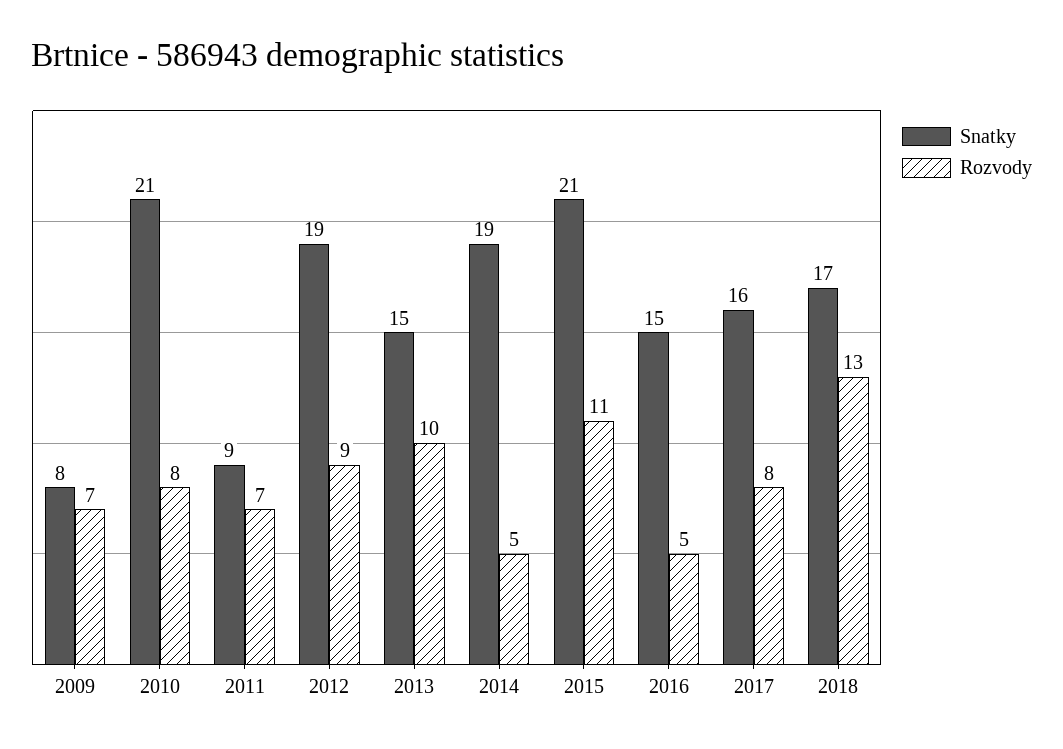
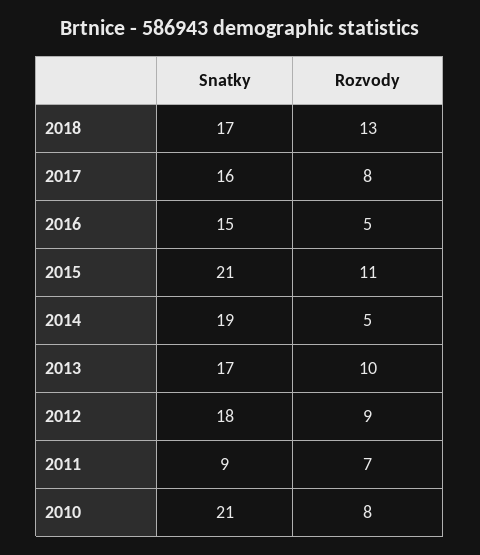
Snatky, 2009: 8 -> none
Rozvody, 2009: 7 -> none
Snatky, 2012: 19 -> 18
Snatky, 2013: 15 -> 17

